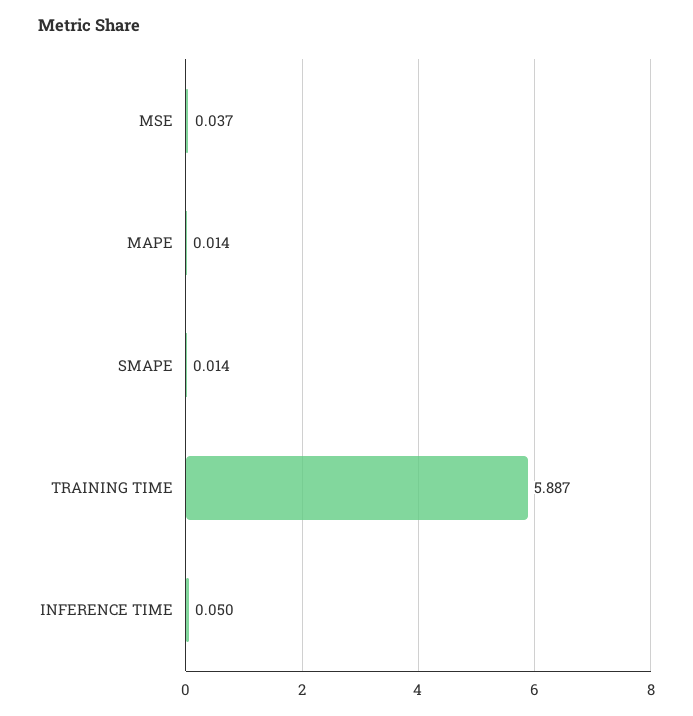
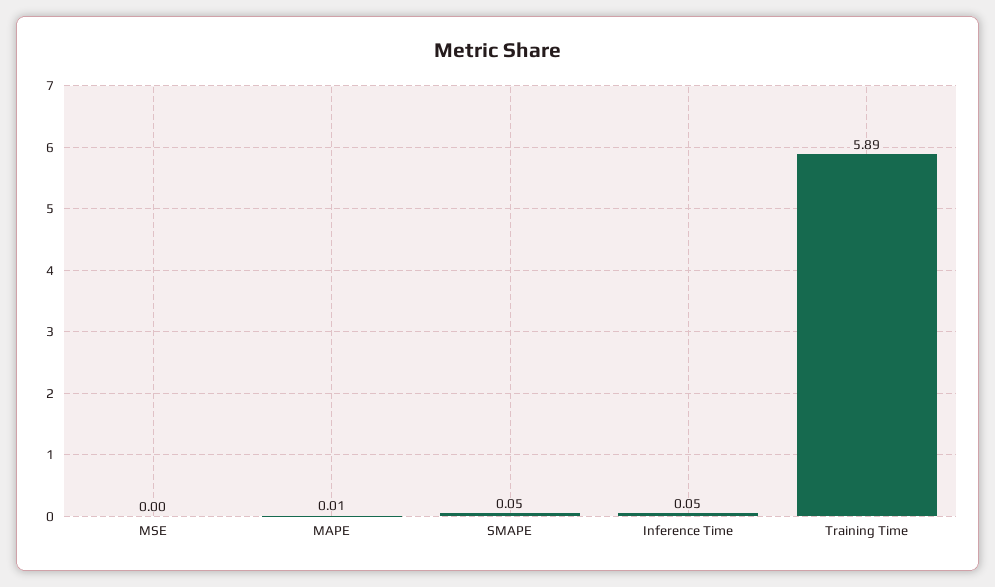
MSE: 0.037 -> 0
SMAPE: 0.014 -> 0.05

